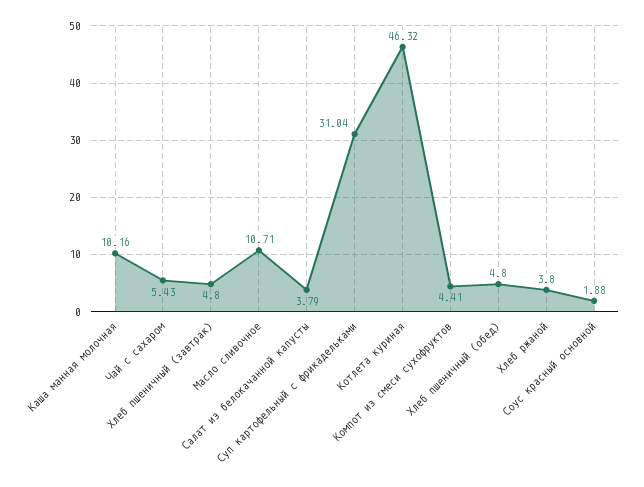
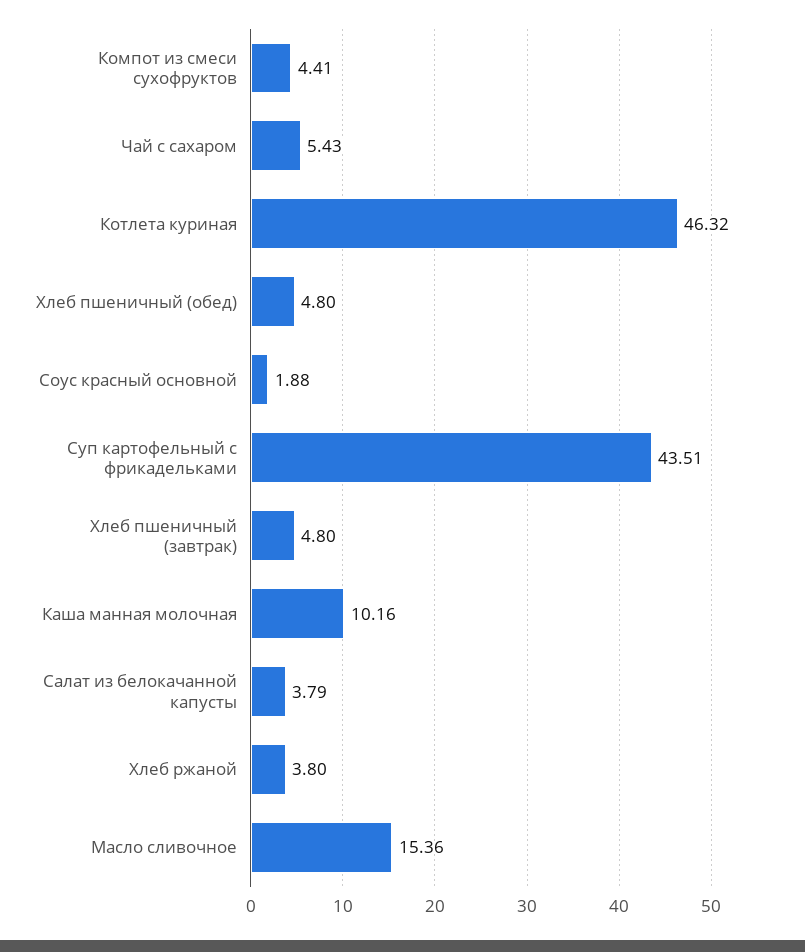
Масло сливочное: 10.71 -> 15.36
Суп картофельный с фрикадельками: 31.04 -> 43.51

